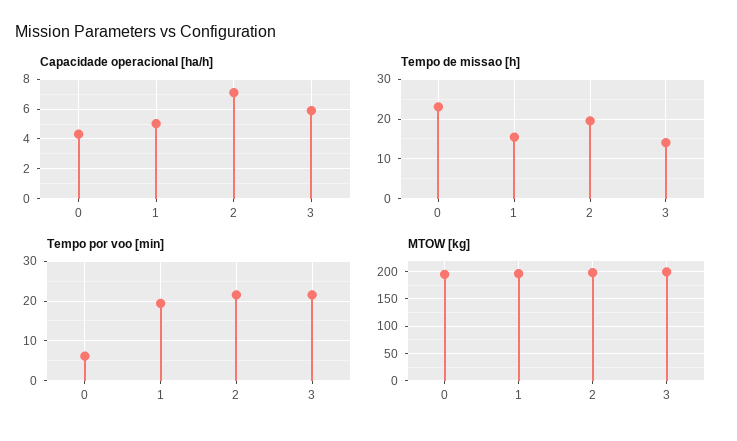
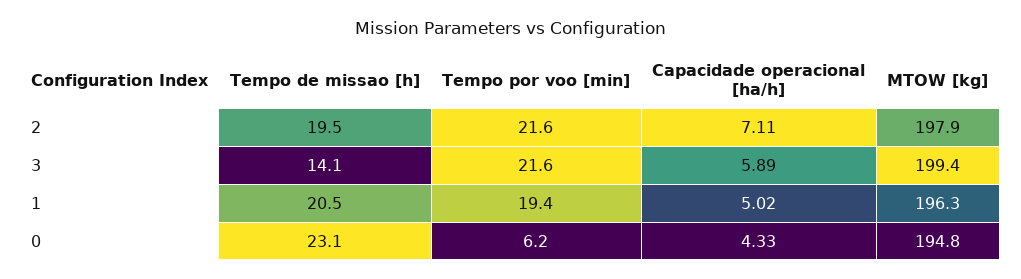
Tempo de missao [h], 1: 16 -> 20.5

